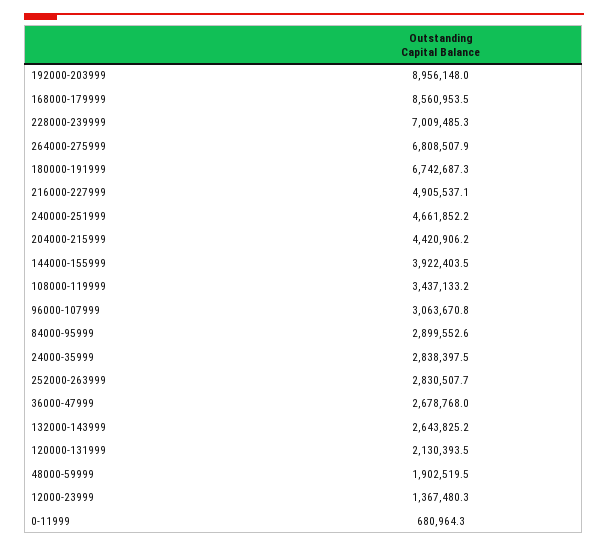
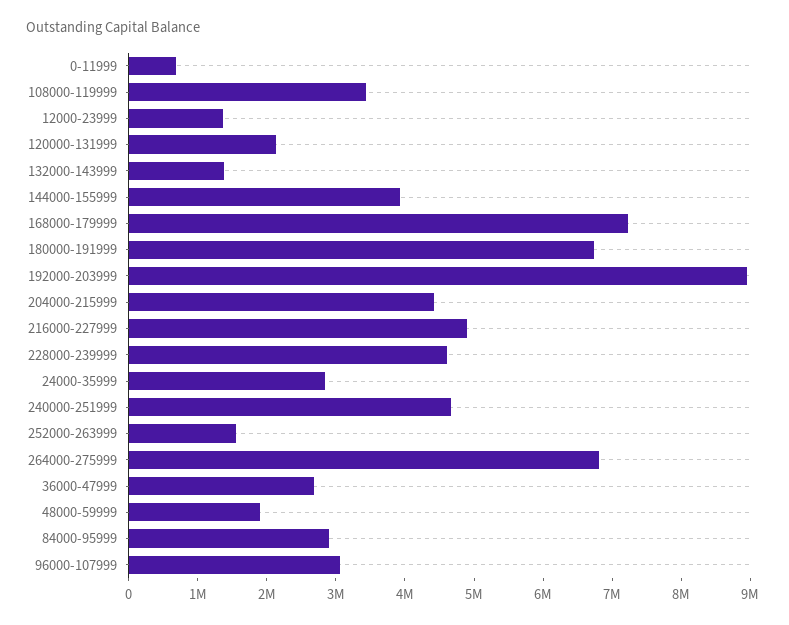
168000-179999: 8560953.5 -> 7200000
228000-239999: 7009485.3 -> 4600000
252000-263999: 2830507.7 -> 1600000
132000-143999: 2643825.2 -> 1400000

